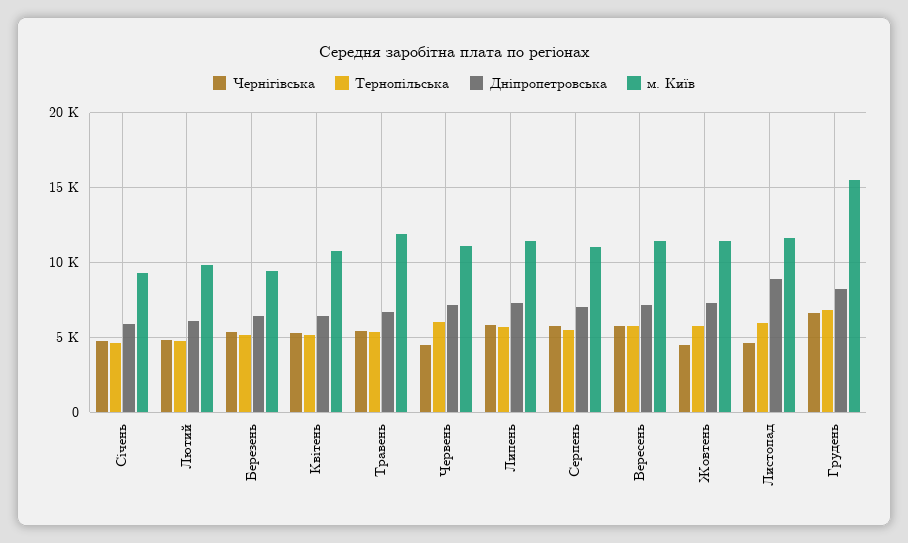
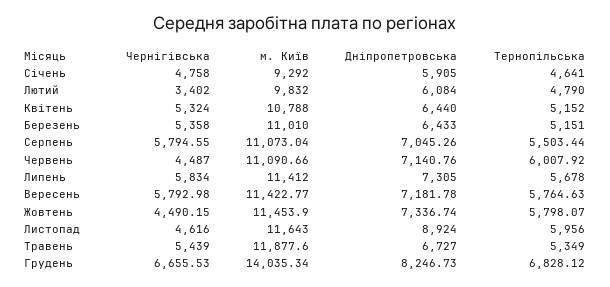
Чернігівська, Лютий: 5000 -> 3402
м. Київ, Березень: 9500 -> 11010
м. Київ, Грудень: 15500 -> 14035.34

